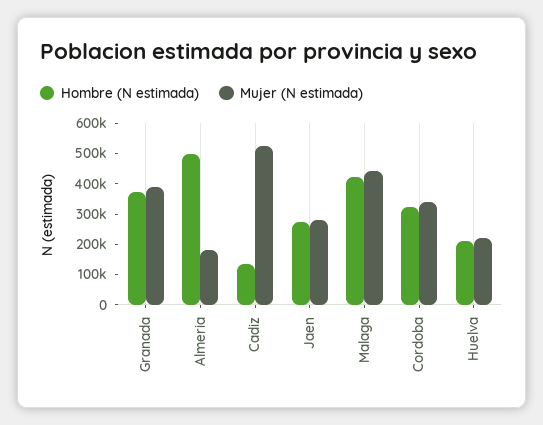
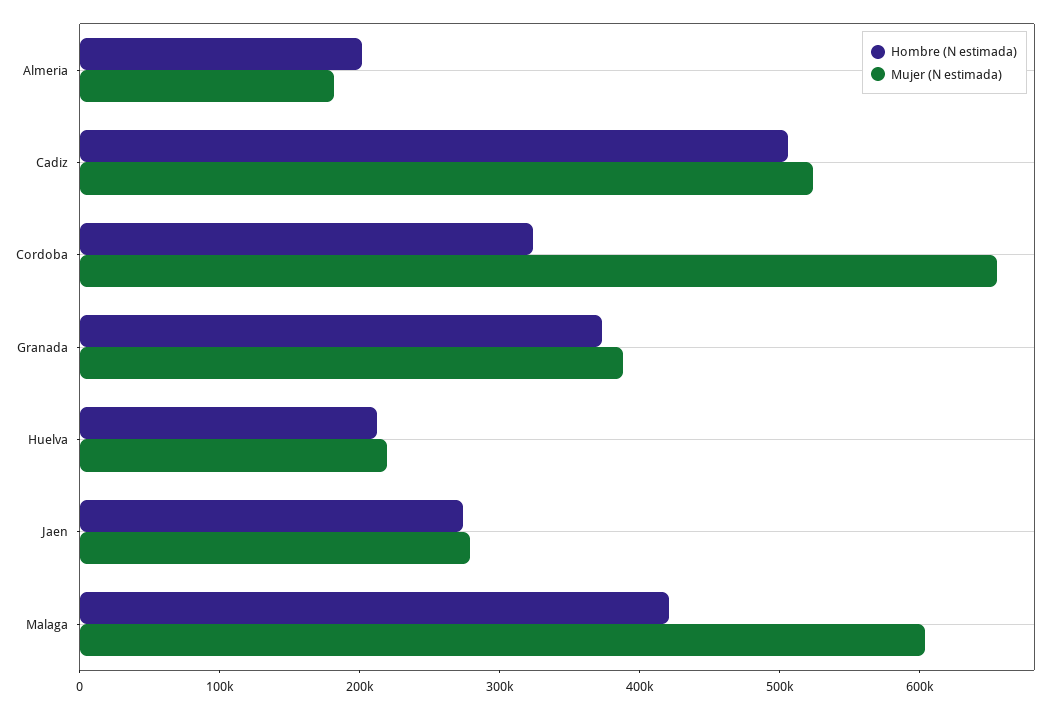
Hombre (N estimada), Almeria: 500000 -> 200000
Hombre (N estimada), Cadiz: 150000 -> 500000
Mujer (N estimada), Malaga: 450000 -> 600000
Mujer (N estimada), Cordoba: 350000 -> 660000

